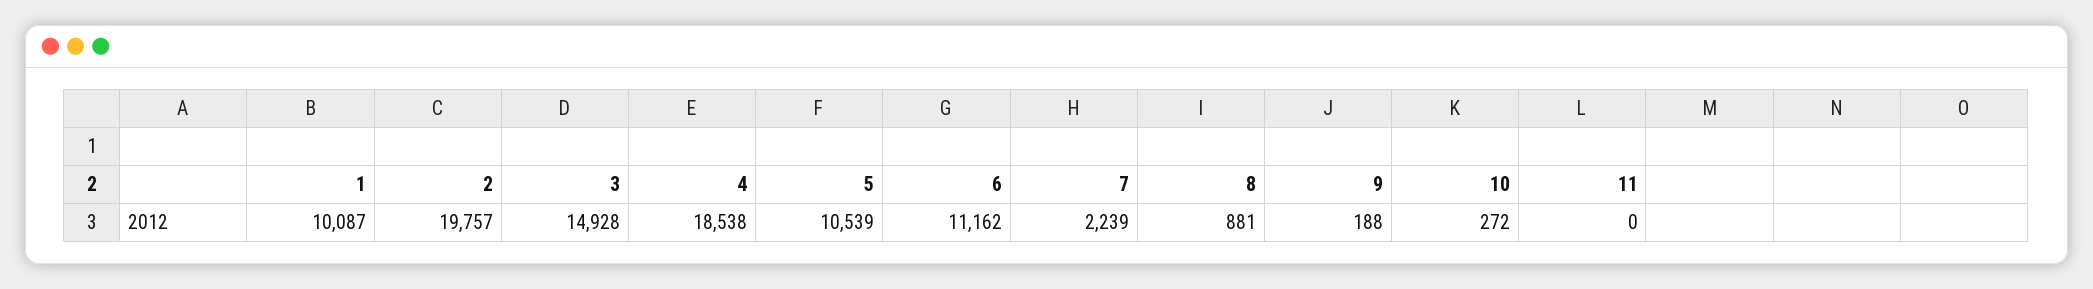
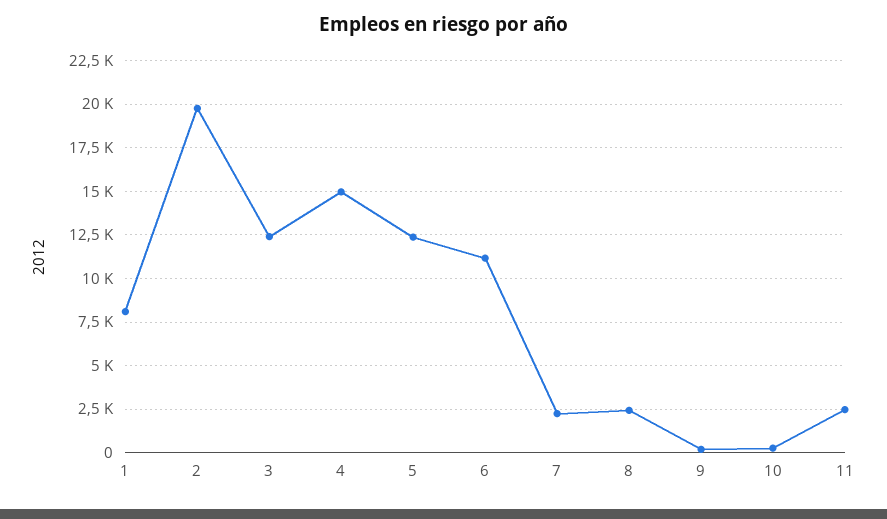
1: 10087 -> 8000
3: 14928 -> 12500
4: 18538 -> 15000
5: 10539 -> 12500
8: 881 -> 2500
11: 0 -> 2500

